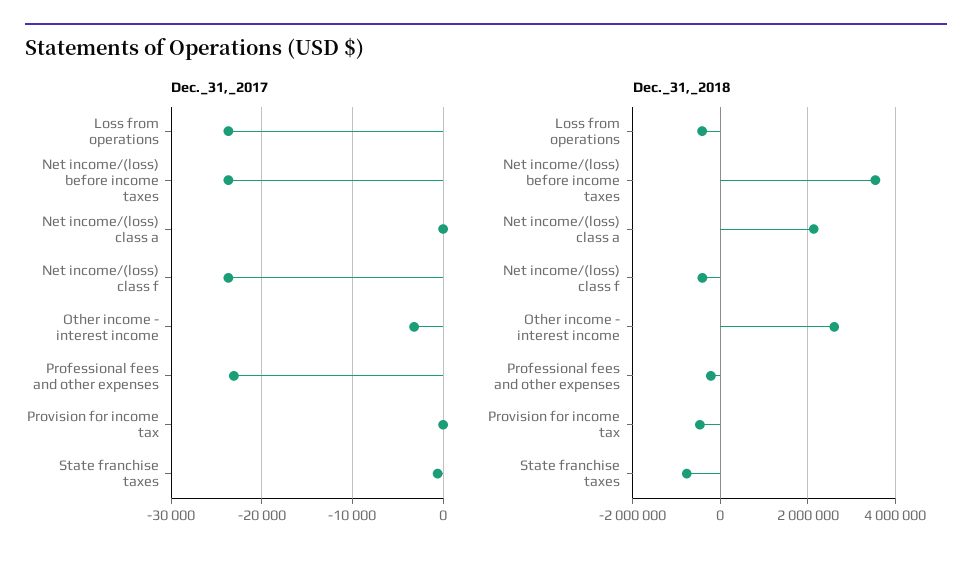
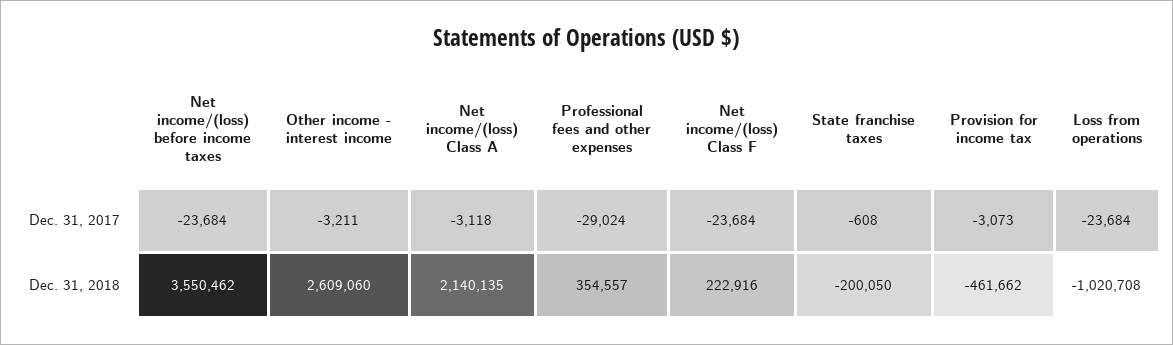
Dec._31,_2017, Net income/(loss) class a: 0 -> -3118
Dec._31,_2017, Professional fees and other expenses: -23000 -> -29024
Dec._31,_2017, Provision for income tax: 0 -> -3073
Dec._31,_2018, Loss from operations: -400000 -> -1020708
Dec._31,_2018, Net income/(loss) class f: -400000 -> 222916
Dec._31,_2018, Professional fees and other expenses: -200000 -> 354557
Dec._31,_2018, State franchise taxes: -800000 -> -200050

